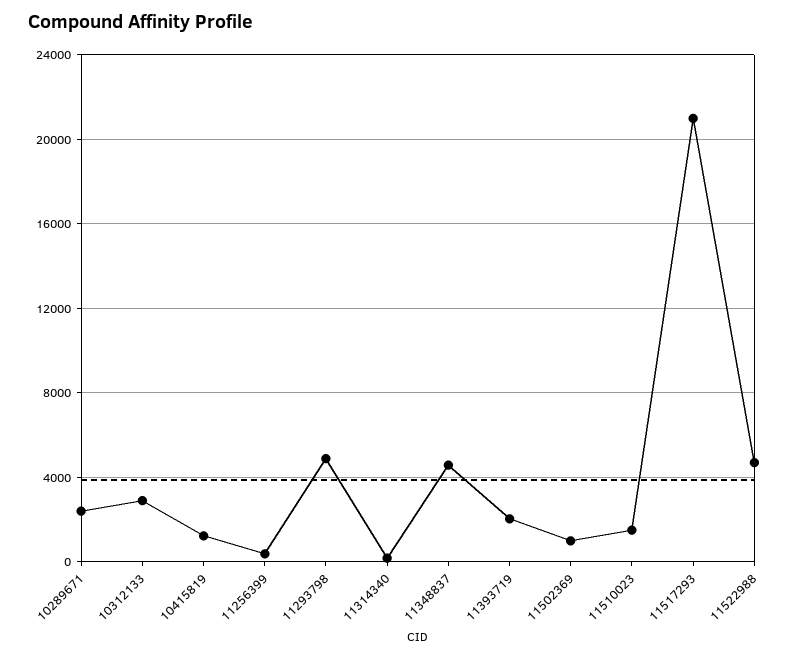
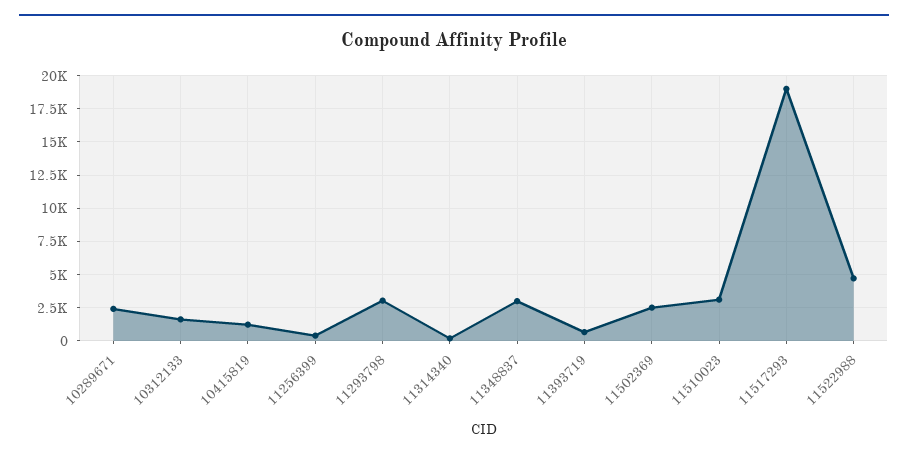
10312133: 3000 -> 1500
11293798: 5000 -> 3000
11348837: 4500 -> 3000
11393719: 2000 -> 500
11502369: 1000 -> 2500
11510023: 1500 -> 3000
11517293: 21000 -> 19000

